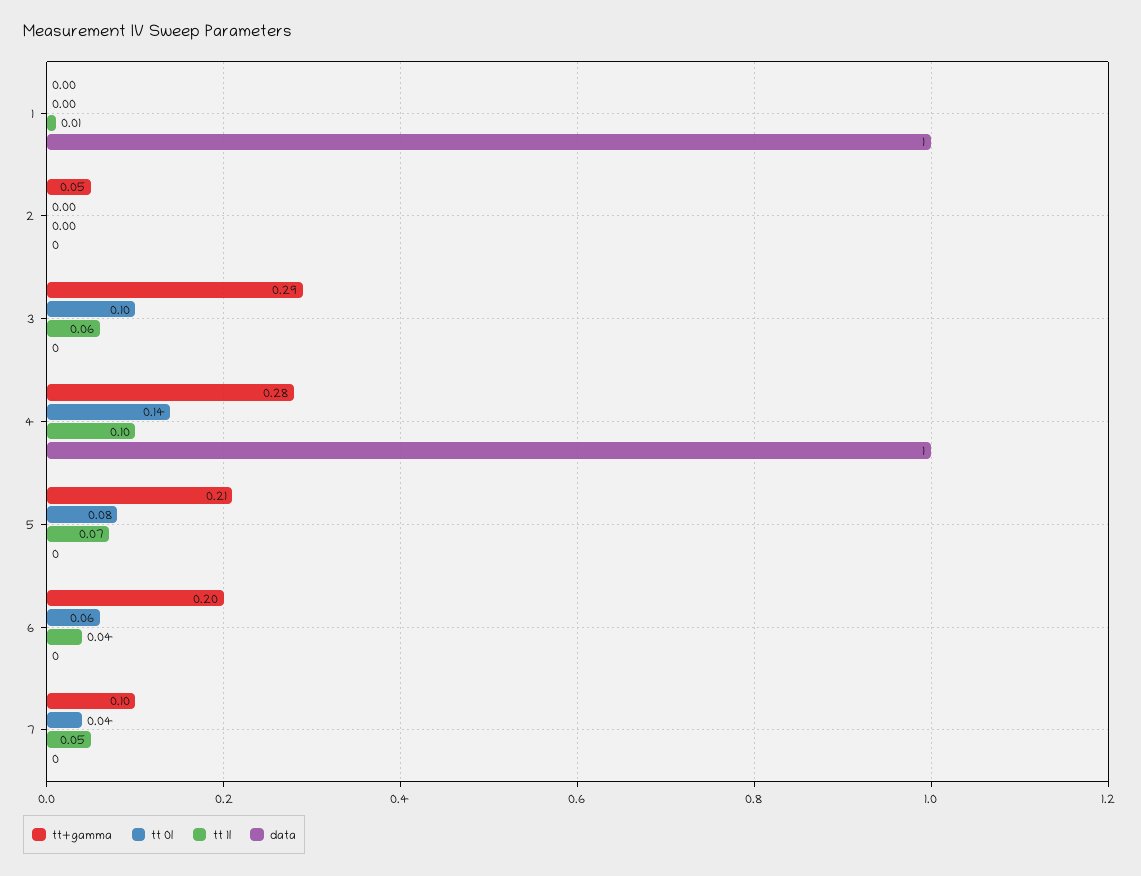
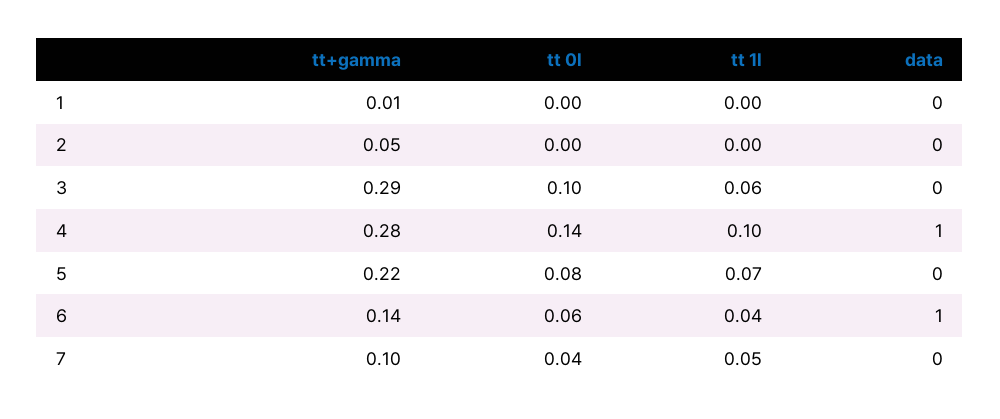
tt+gamma, 1: 0 -> 0.01
tt 1l, 1: 0.01 -> 0
data, 1: 1 -> 0
tt+gamma, 5: 0.21 -> 0.22
tt+gamma, 6: 0.2 -> 0.14
data, 6: 0 -> 1

